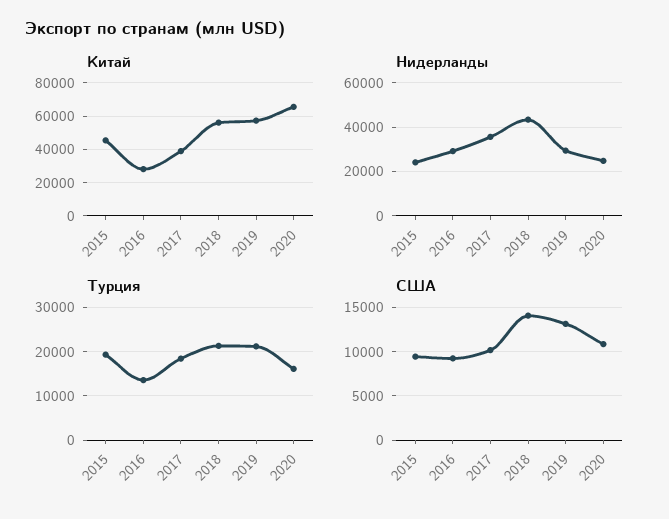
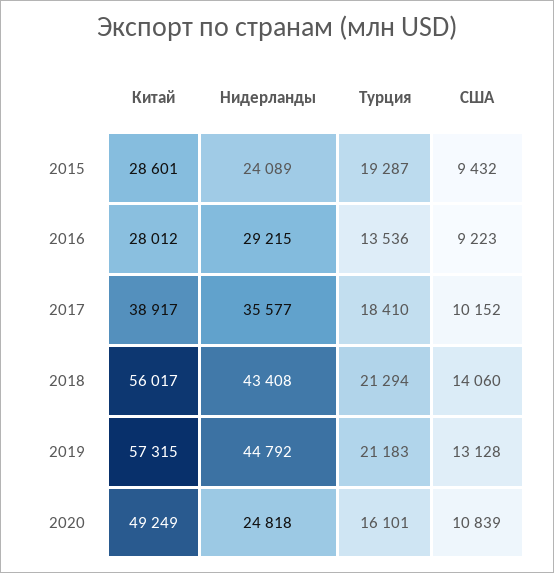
Китaй, 2015: 45000 -> 28601
Китaй, 2020: 65000 -> 49249
Нидерлaнды, 2019: 30000 -> 44792

